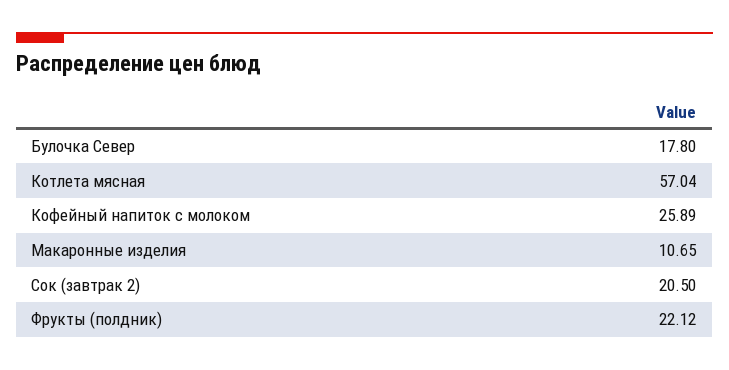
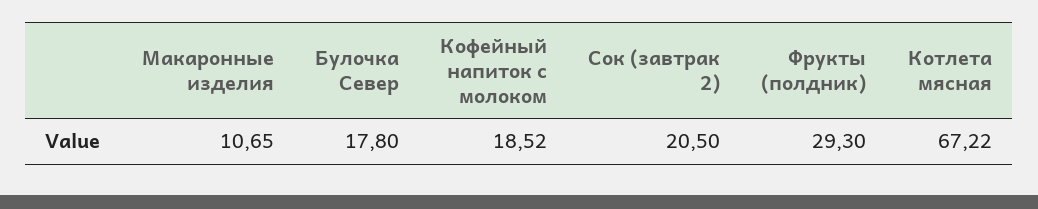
Котлета мясная: 57.04 -> 67.22
Кофейный напиток с молоком: 25.89 -> 18.52
Фрукты (полдник): 22.12 -> 29.3

